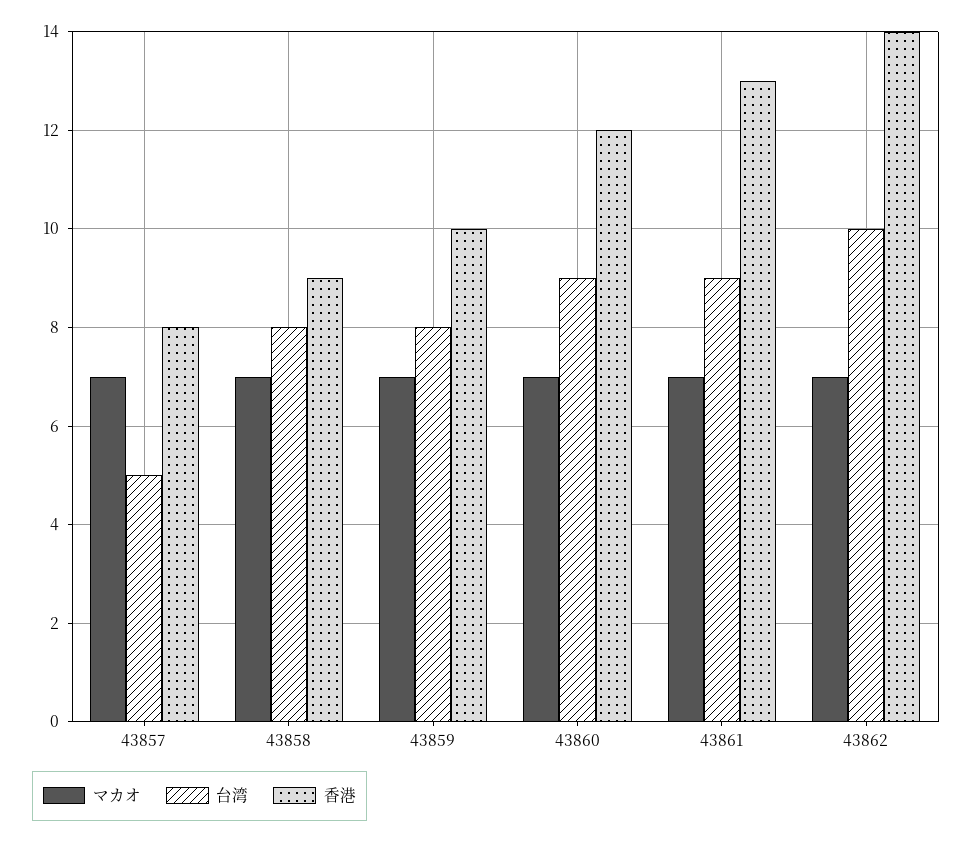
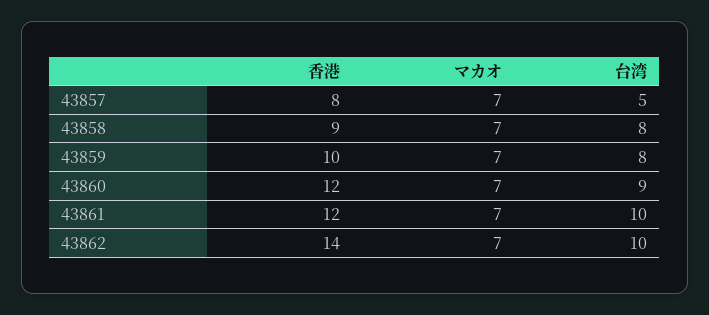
台湾, 43861: 9 -> 10
香港, 43861: 13 -> 12

